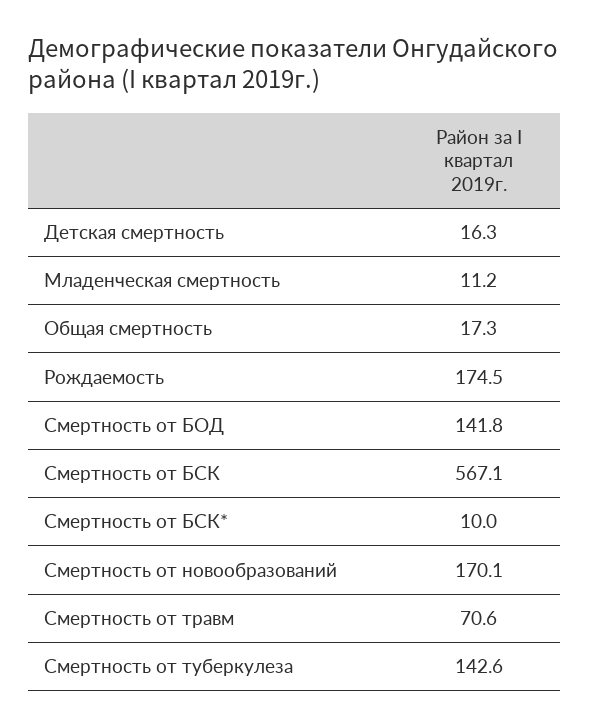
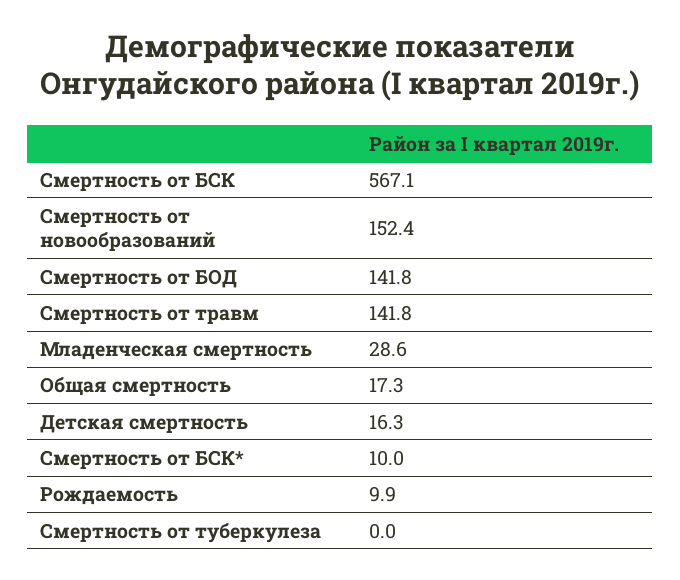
Младенческая смертность: 11.2 -> 28.6
Рождаемость: 174.5 -> 9.9
Смертность от новообразований: 170.1 -> 152.4
Смертность от травм: 70.6 -> 141.8
Смертность от туберкулеза: 142.6 -> 0

